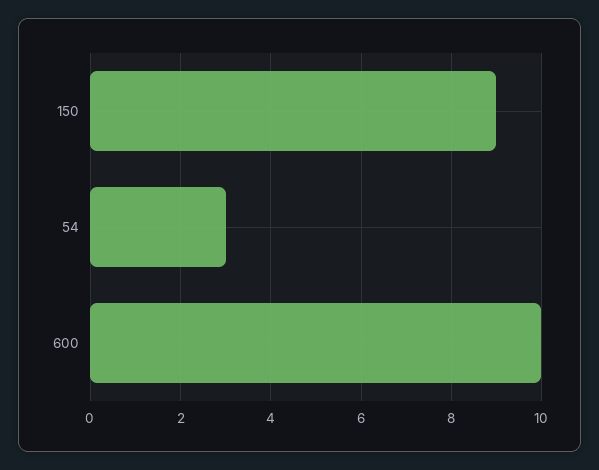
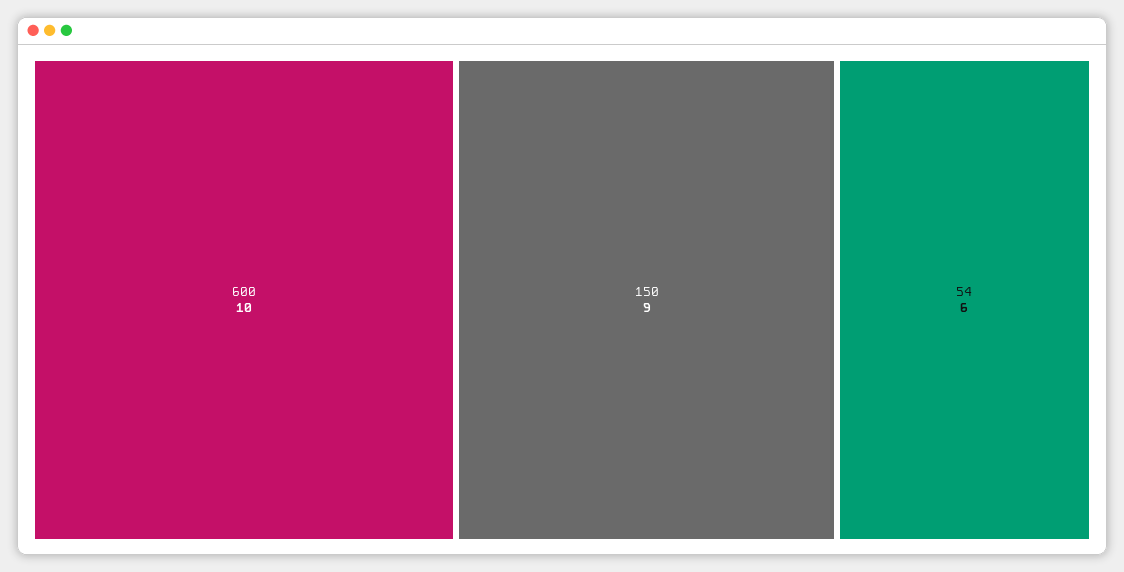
54: 3 -> 6

